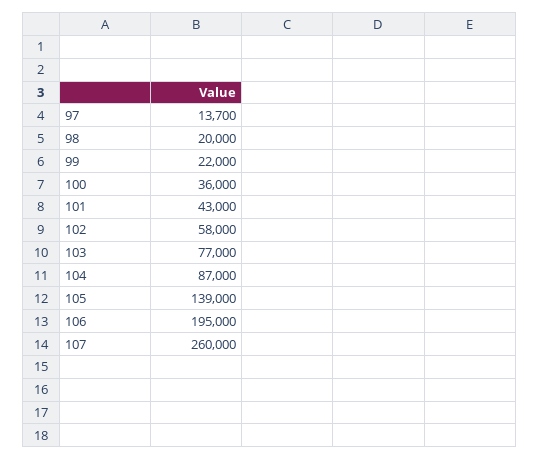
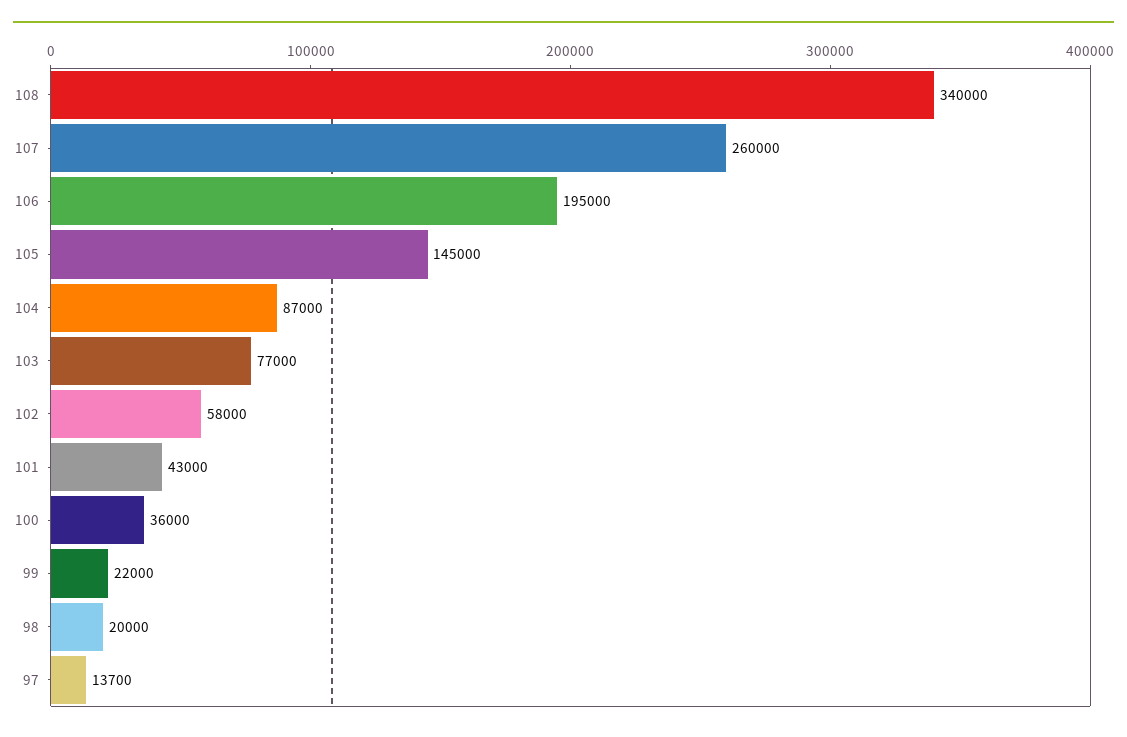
105: 139000 -> 145000
108: none -> 340000

